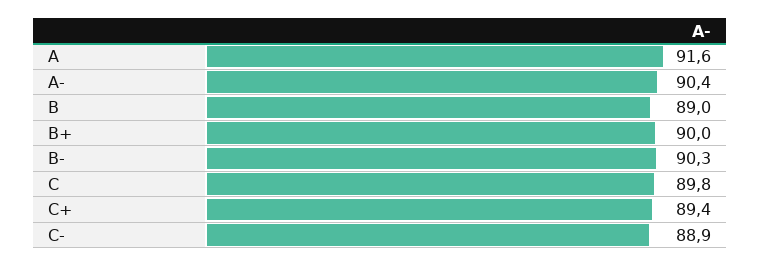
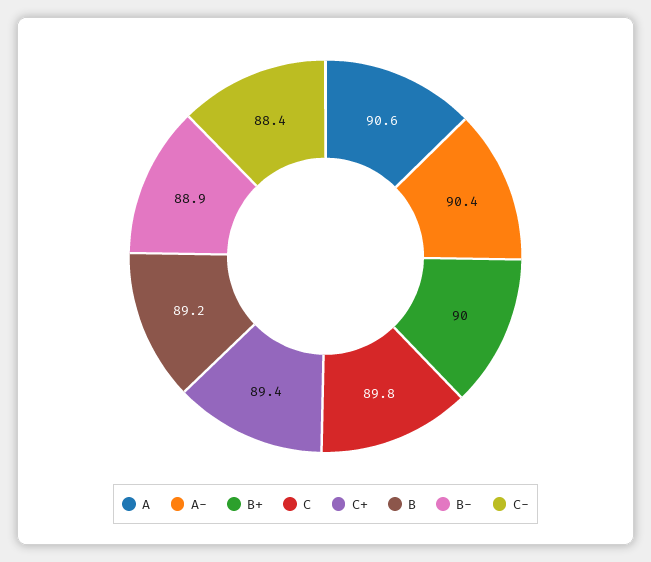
A: 91.6 -> 90.6
B: 89 -> 89.2
B-: 90.3 -> 88.9
C-: 88.9 -> 88.4

